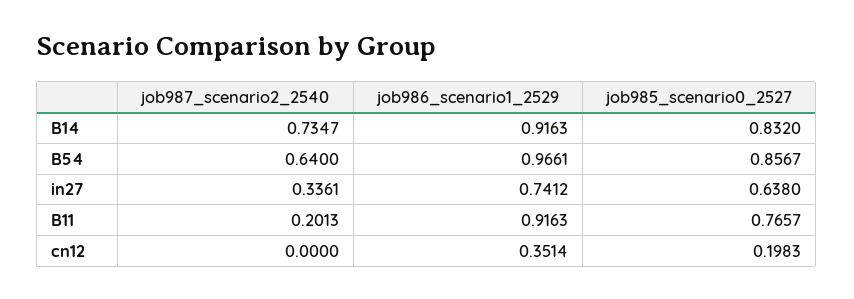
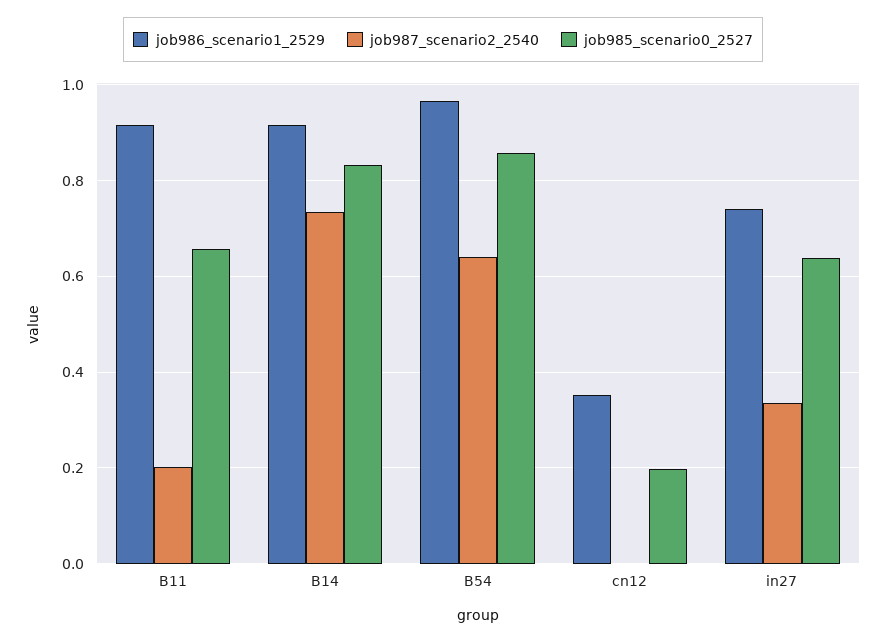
job985_scenario0_2527, B11: 0.7657 -> 0.66

